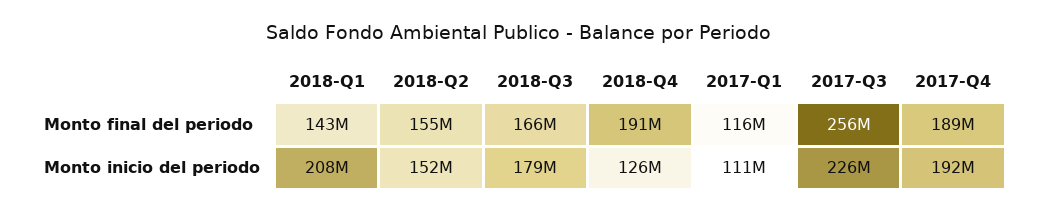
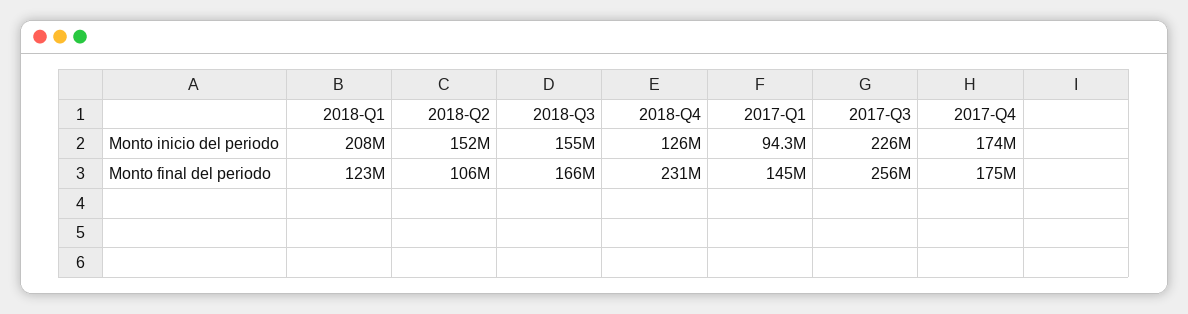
2018-Q1, Monto final del periodo: 143000000 -> 123000000
2018-Q2, Monto final del periodo: 155000000 -> 106000000
2018-Q4, Monto final del periodo: 191000000 -> 231000000
2017-Q1, Monto final del periodo: 116000000 -> 145000000
2017-Q4, Monto final del periodo: 189000000 -> 175000000
2018-Q3, Monto inicio del periodo: 179000000 -> 155000000
2017-Q1, Monto inicio del periodo: 111000000 -> 94300000
2017-Q4, Monto inicio del periodo: 192000000 -> 174000000

